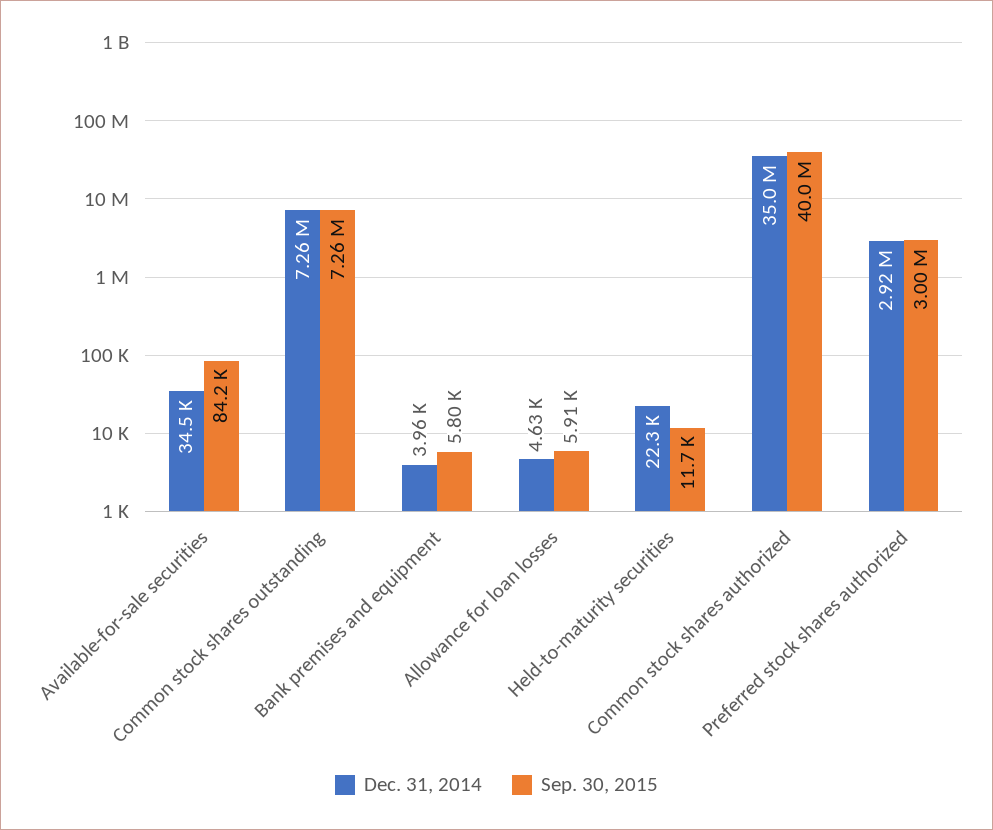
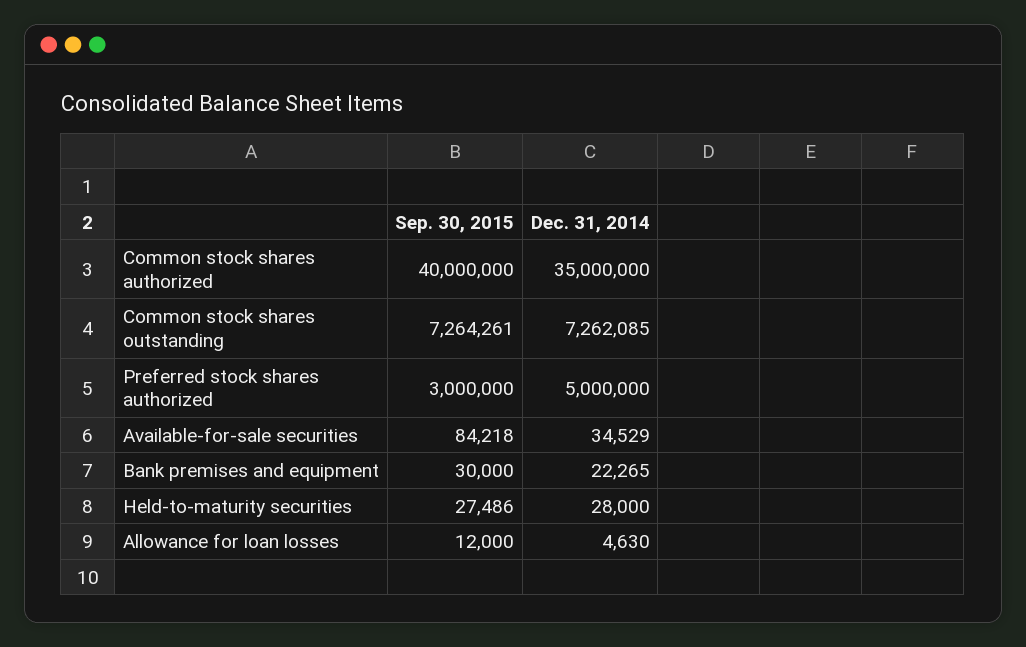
Dec. 31, 2014, Bank premises and equipment: 3960 -> 22265
Sep. 30, 2015, Bank premises and equipment: 5800 -> 30000
Sep. 30, 2015, Allowance for loan losses: 5910 -> 12000
Dec. 31, 2014, Held-to-maturity securities: 22300 -> 28000
Sep. 30, 2015, Held-to-maturity securities: 11700 -> 27486
Dec. 31, 2014, Preferred stock shares authorized: 2920000 -> 5000000

